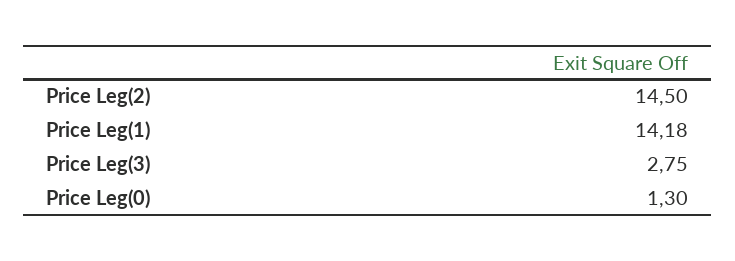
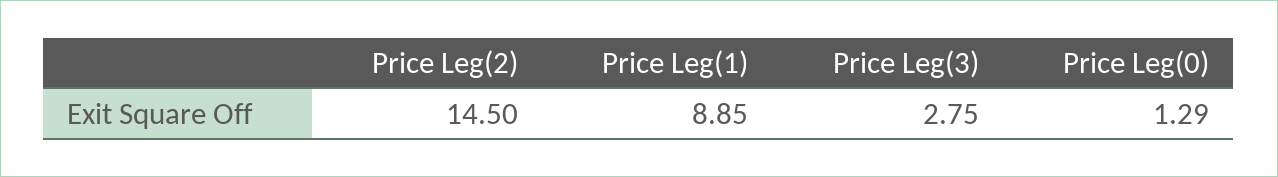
Price Leg(1): 14.18 -> 8.85
Price Leg(0): 1.3 -> 1.29

